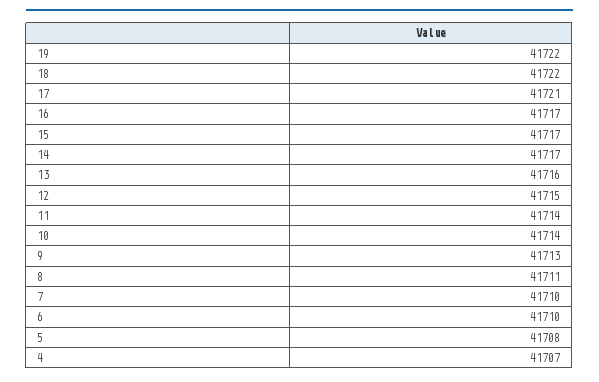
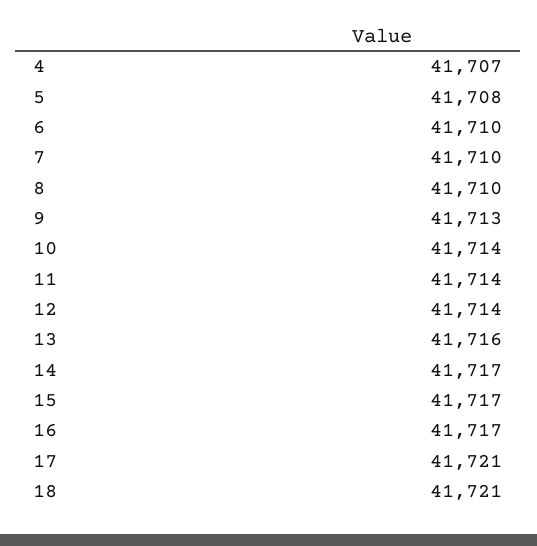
19: 41722 -> none
18: 41722 -> 41721
12: 41715 -> 41714
8: 41711 -> 41710

